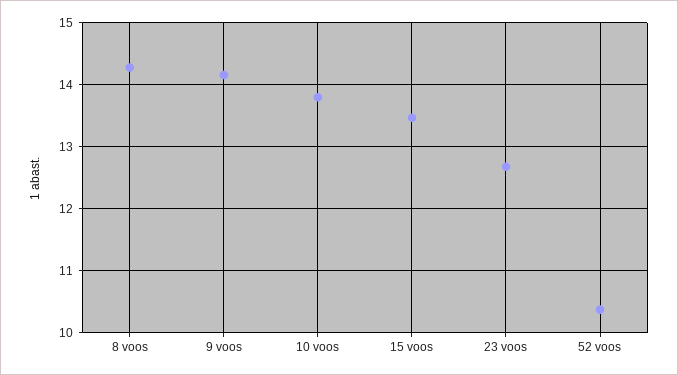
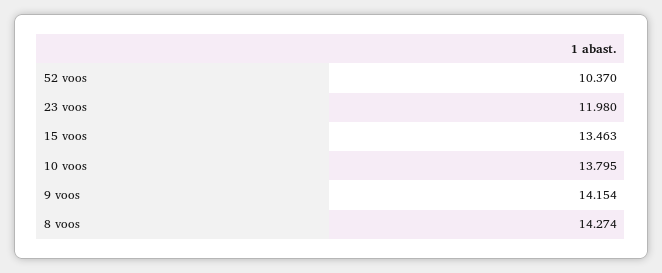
23 voos: 12.7 -> 11.98

